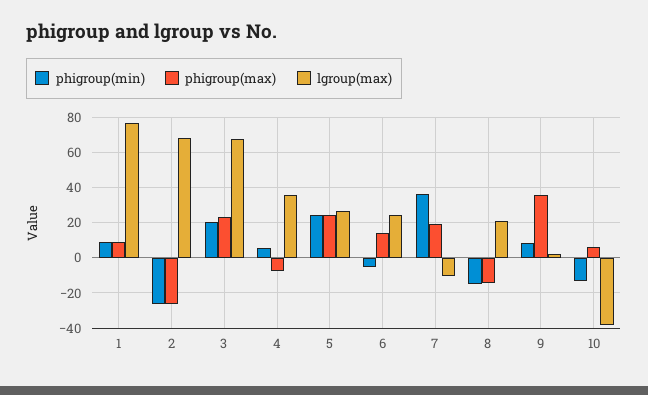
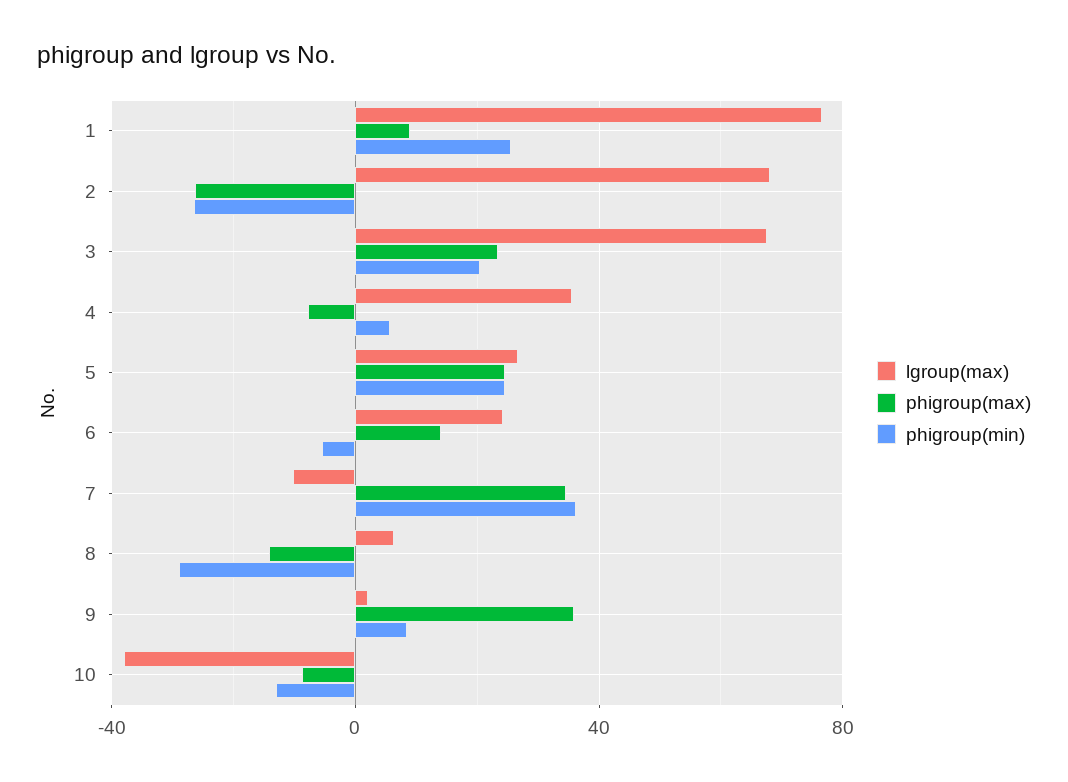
phigroup(min), 1: 10 -> 25
phigroup(max), 7: 20 -> 35
phigroup(min), 8: -15 -> -30
lgroup(max), 8: 20 -> 5
phigroup(max), 10: 5 -> -10

